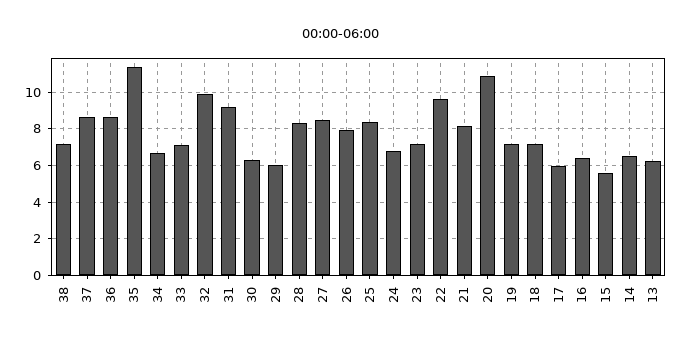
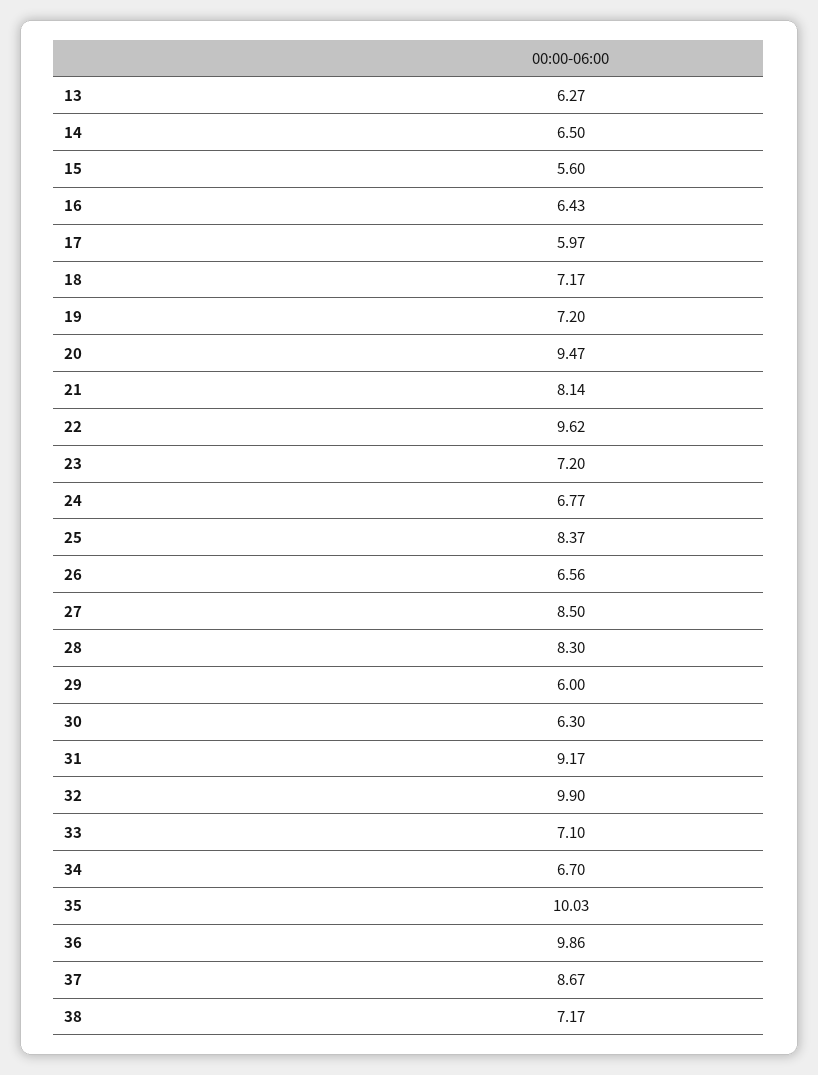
36: 8.5 -> 9.86
35: 11.5 -> 10.03
26: 8 -> 6.56
20: 11 -> 9.47

